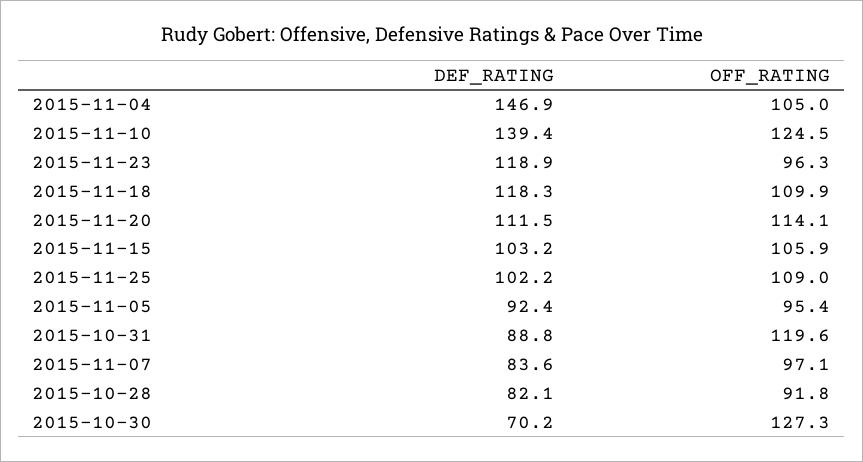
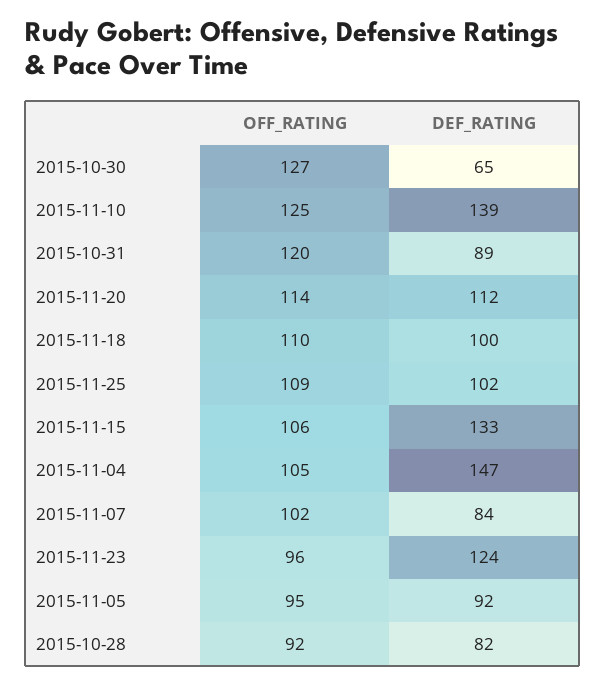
DEF_RATING, 2015-11-23: 118.9 -> 124
DEF_RATING, 2015-11-18: 118.3 -> 100
DEF_RATING, 2015-11-15: 103.2 -> 133
OFF_RATING, 2015-11-07: 97.1 -> 102
DEF_RATING, 2015-10-30: 70.2 -> 65

